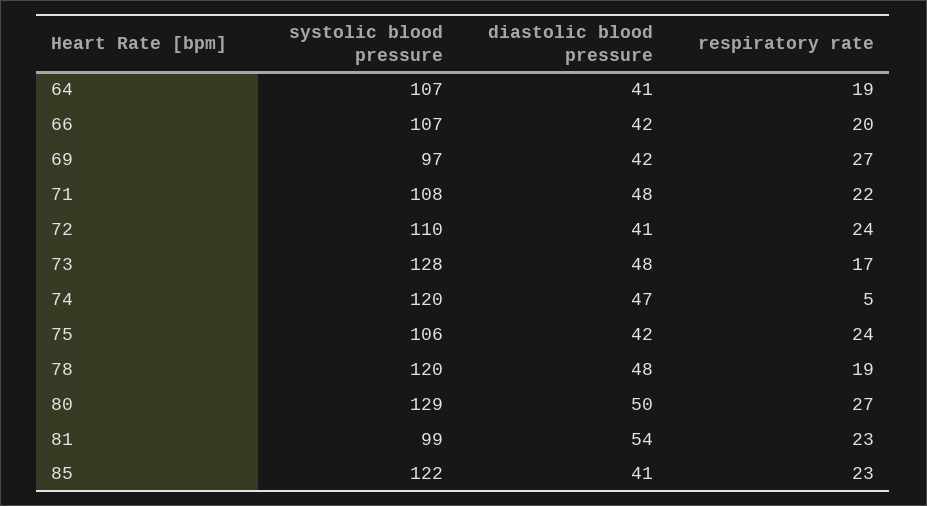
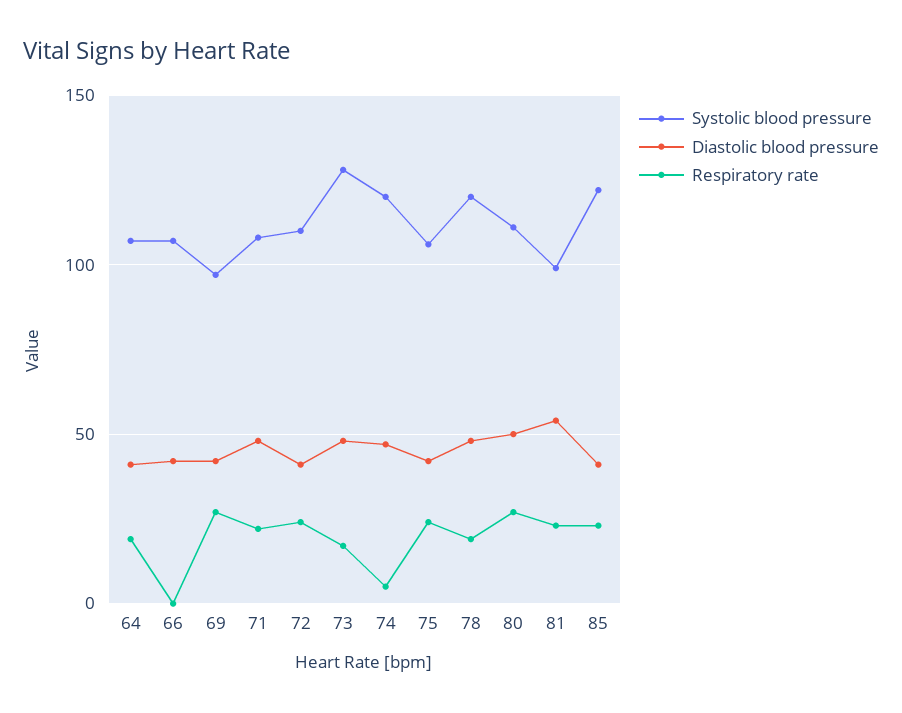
respiratory rate, 66: 20 -> 0
systolic blood pressure, 80: 129 -> 110

